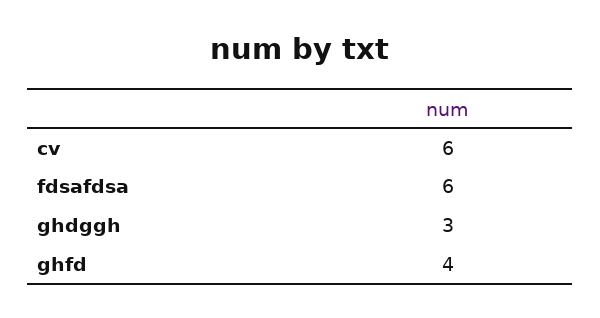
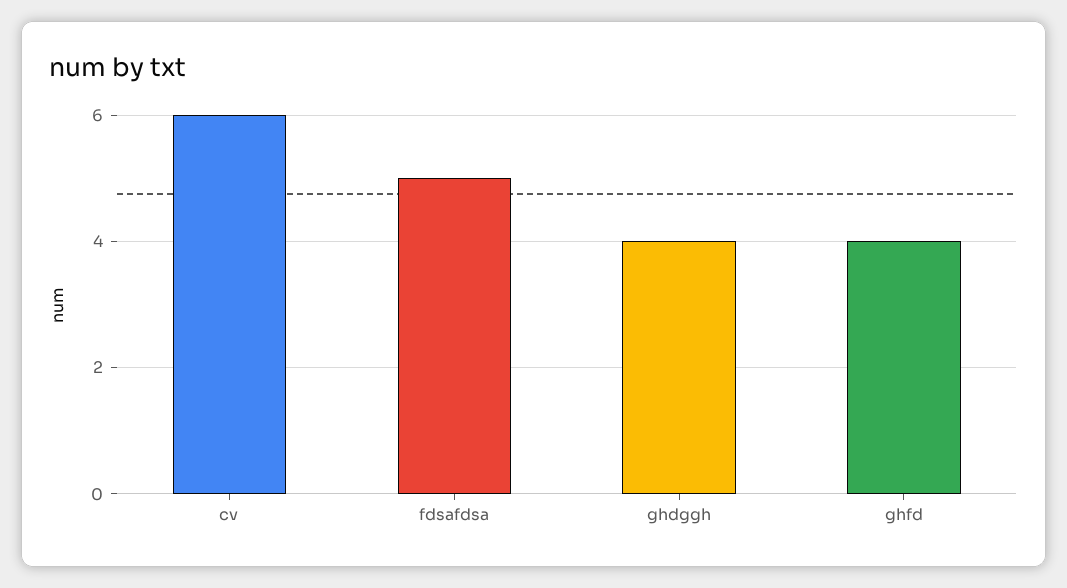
fdsafdsa: 6 -> 5
ghdggh: 3 -> 4

